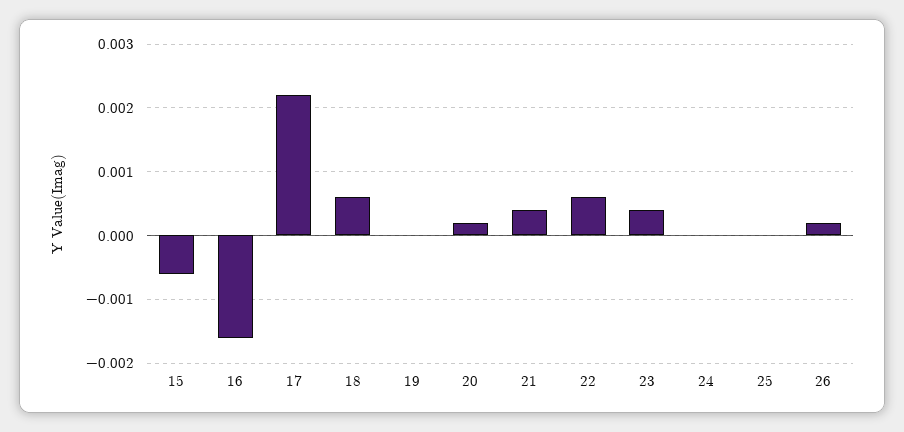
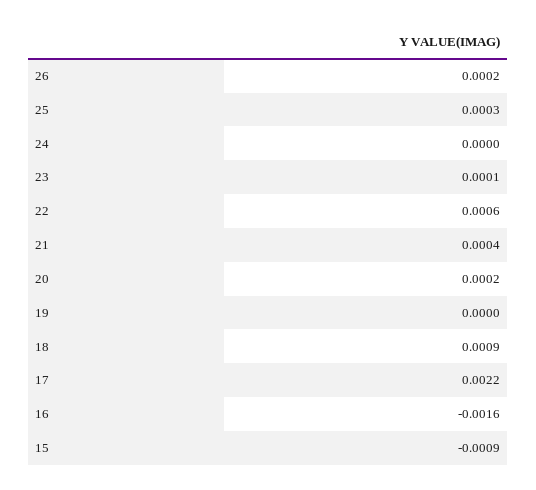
15: -0.0006 -> -0.0009
18: 0.0006 -> 0.0009
23: 0.0004 -> 0.0001
25: 0 -> 0.0003

